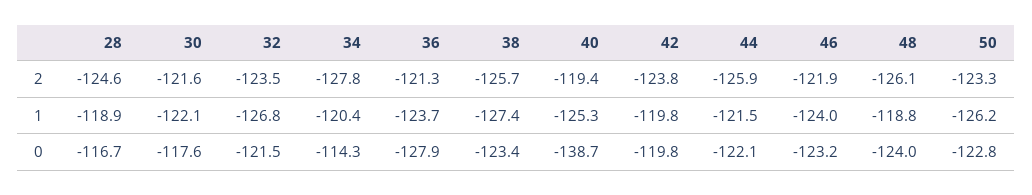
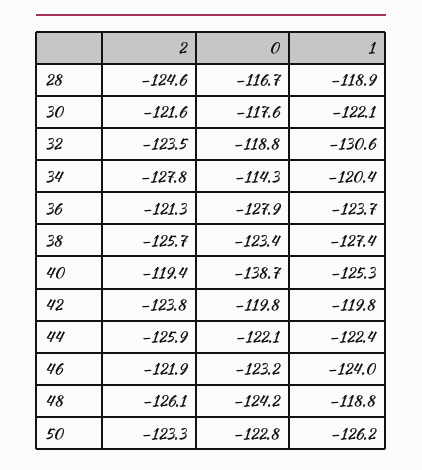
32, 1: -126.8 -> -130.6
44, 1: -121.5 -> -122.4
32, 0: -121.5 -> -118.8
48, 0: -124 -> -124.2

